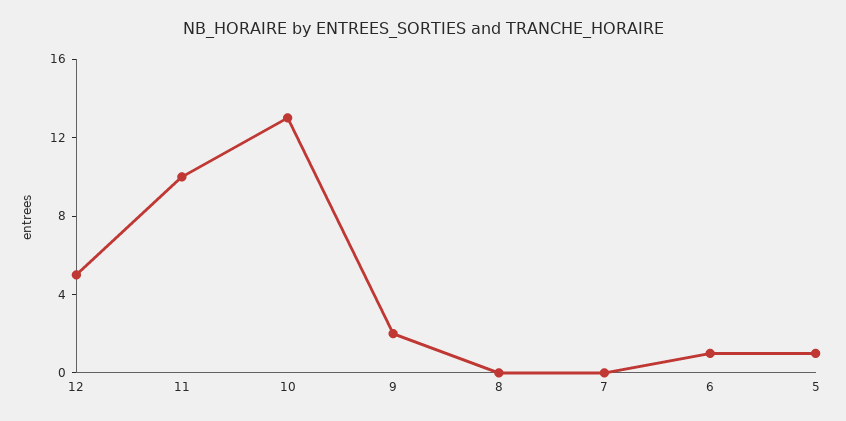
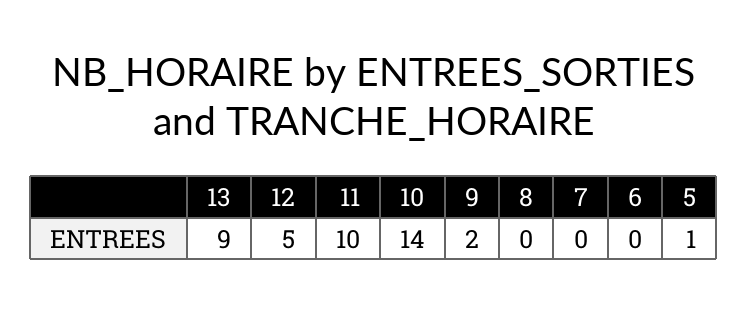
10: 13 -> 14
6: 1 -> 0
13: none -> 9

